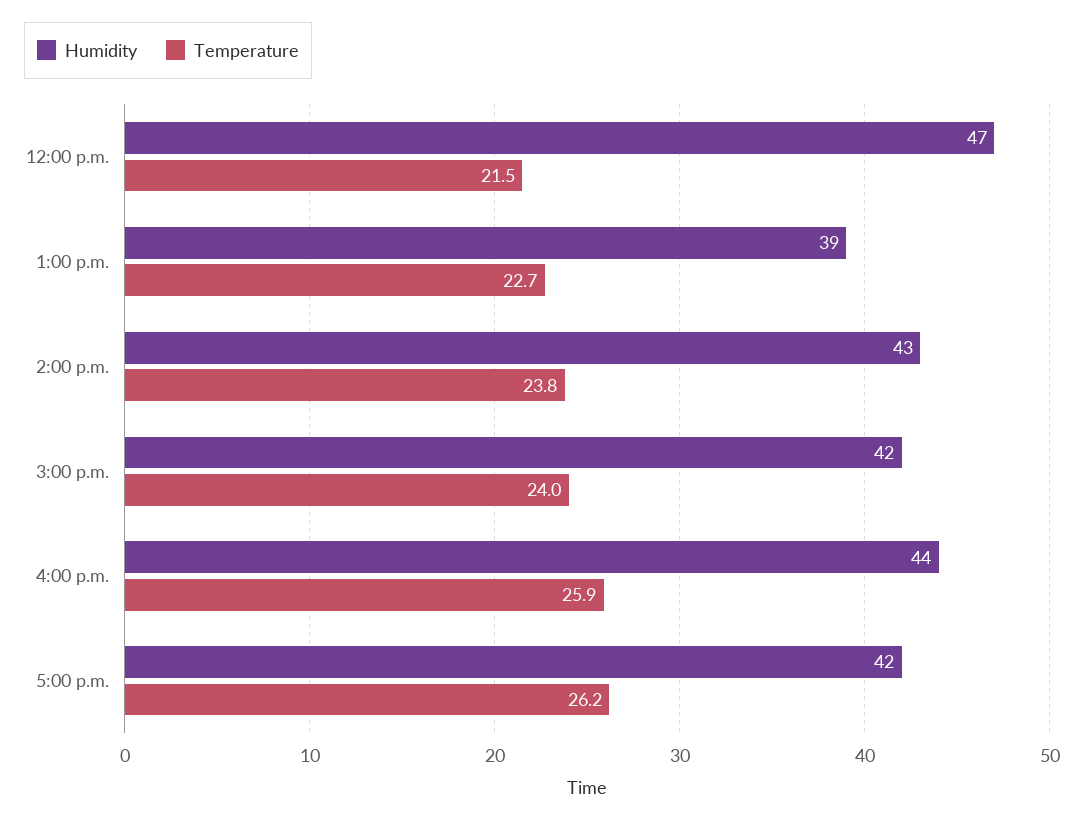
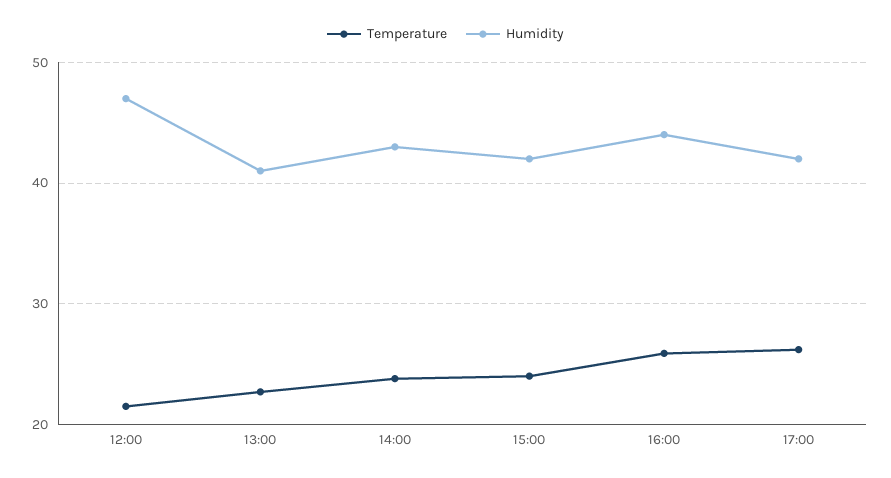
Humidity, 1:00 p.m.: 39 -> 41

